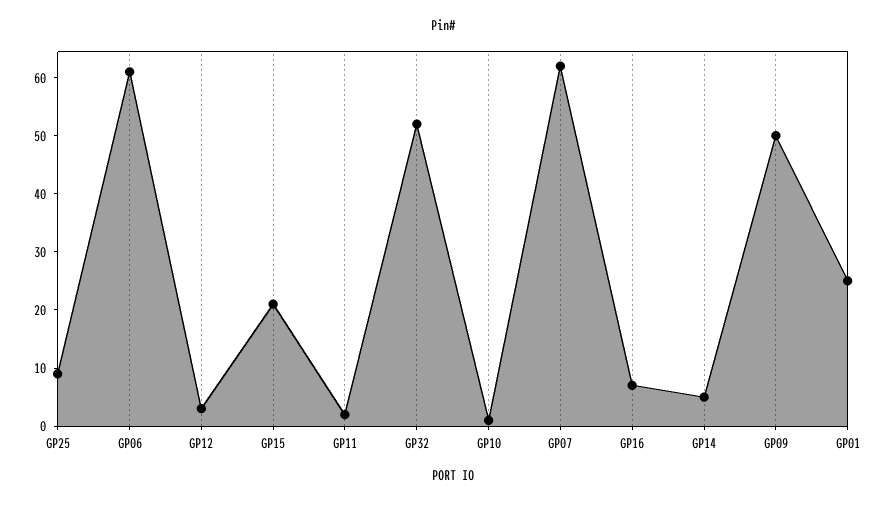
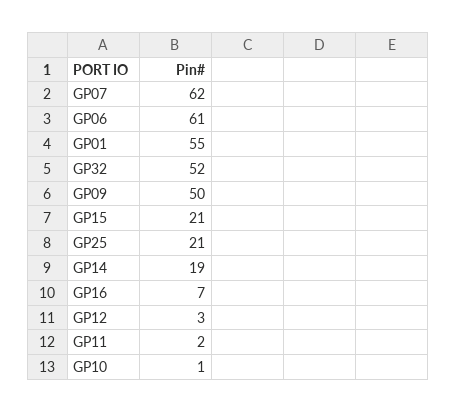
GP25: 10 -> 21
GP14: 5 -> 19
GP01: 25 -> 55

